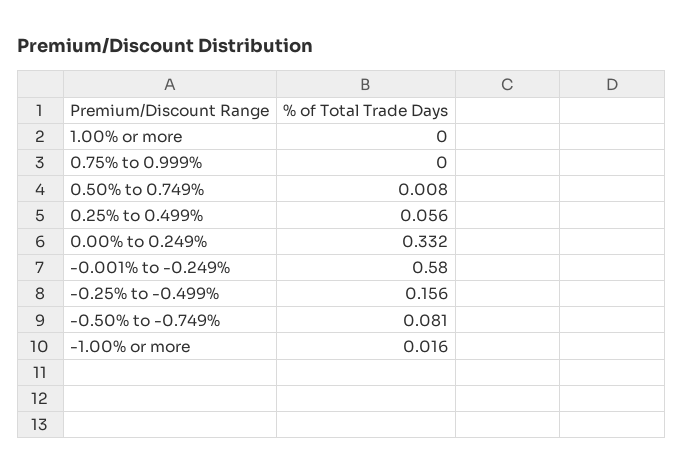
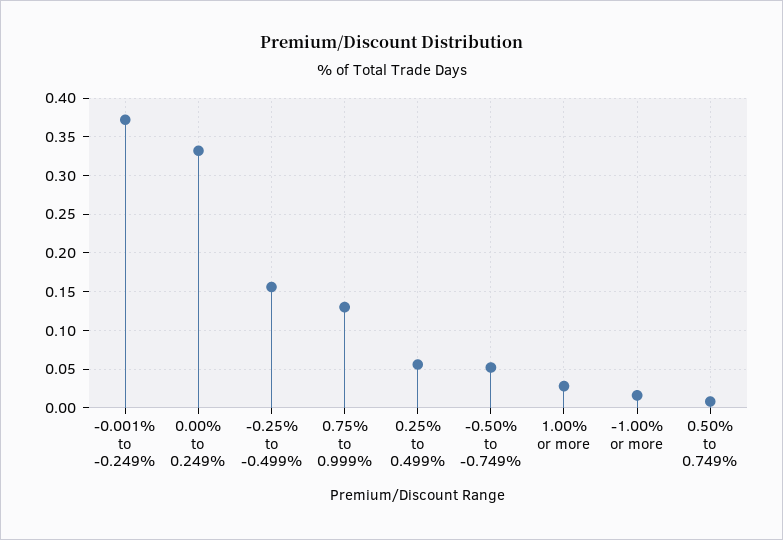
1.00% or more: 0 -> 0.03
0.75% to 0.999%: 0 -> 0.13
-0.001% to -0.249%: 0.58 -> 0.37
-0.50% to -0.749%: 0.081 -> 0.05

